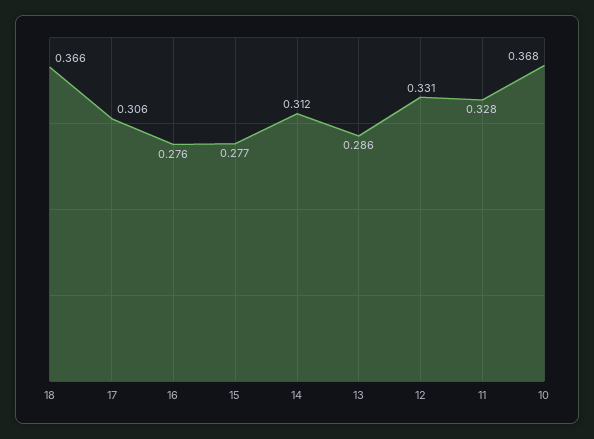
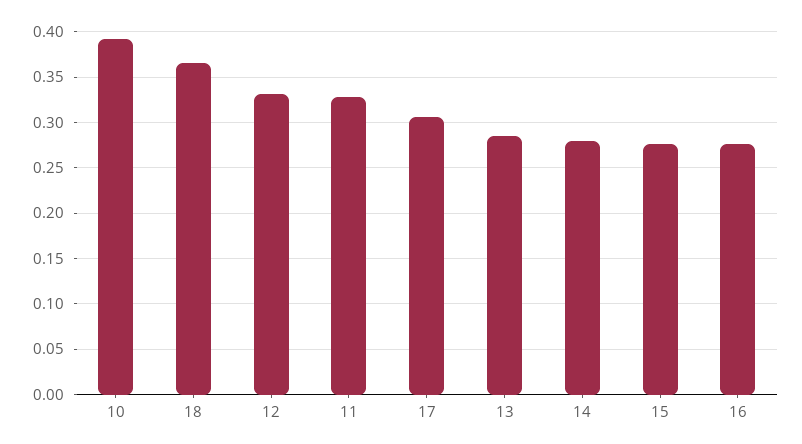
14: 0.312 -> 0.28
10: 0.368 -> 0.39

